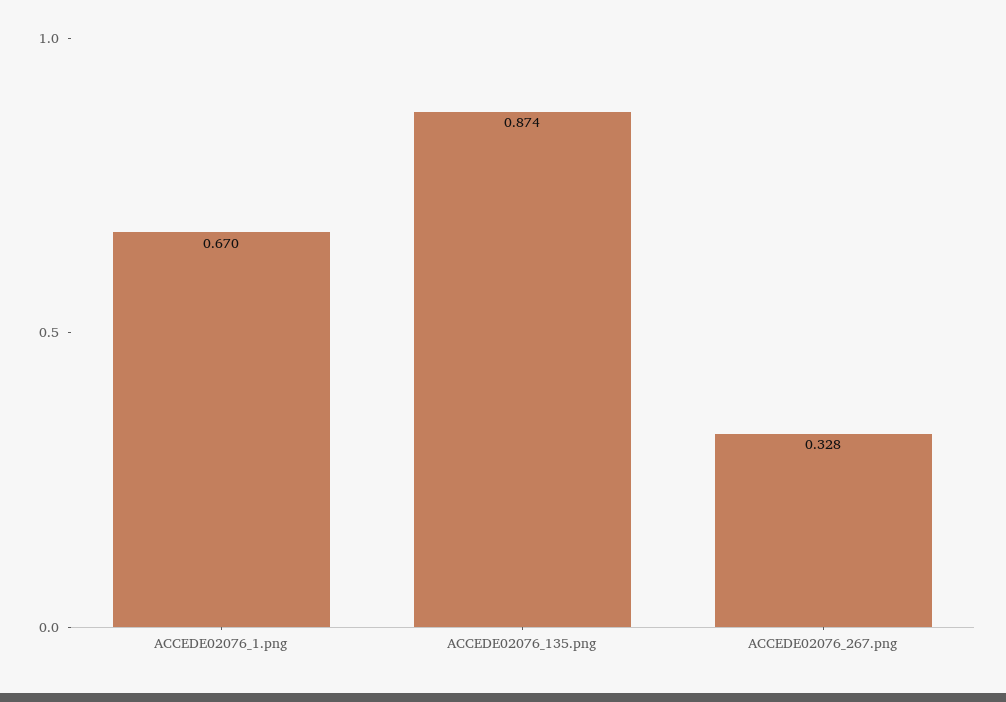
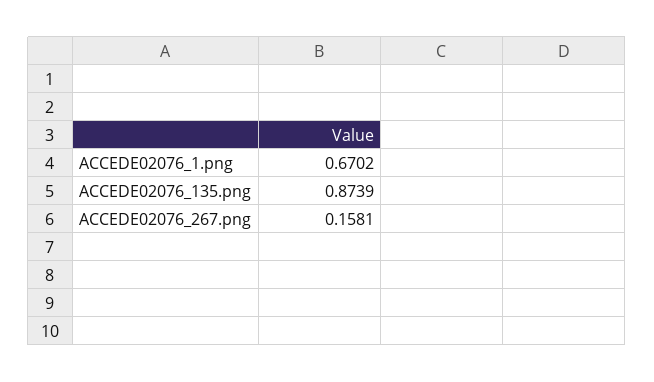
ACCEDE02076_267.png: 0.328 -> 0.1581

